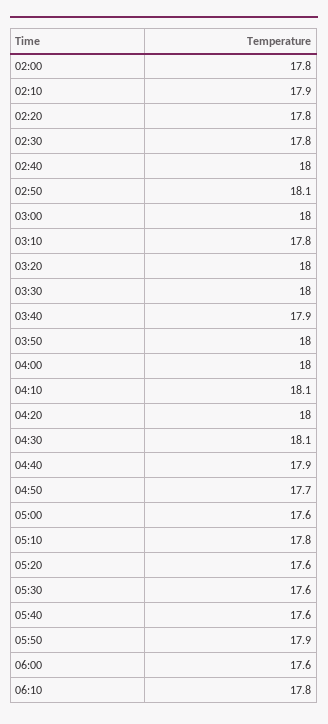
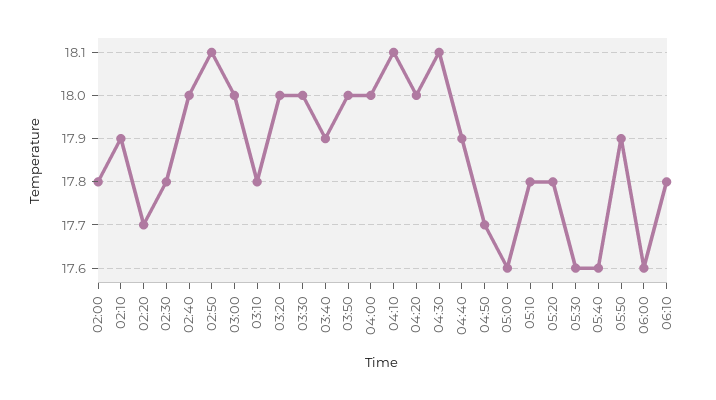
02:20: 17.8 -> 17.7
05:20: 17.6 -> 17.8

